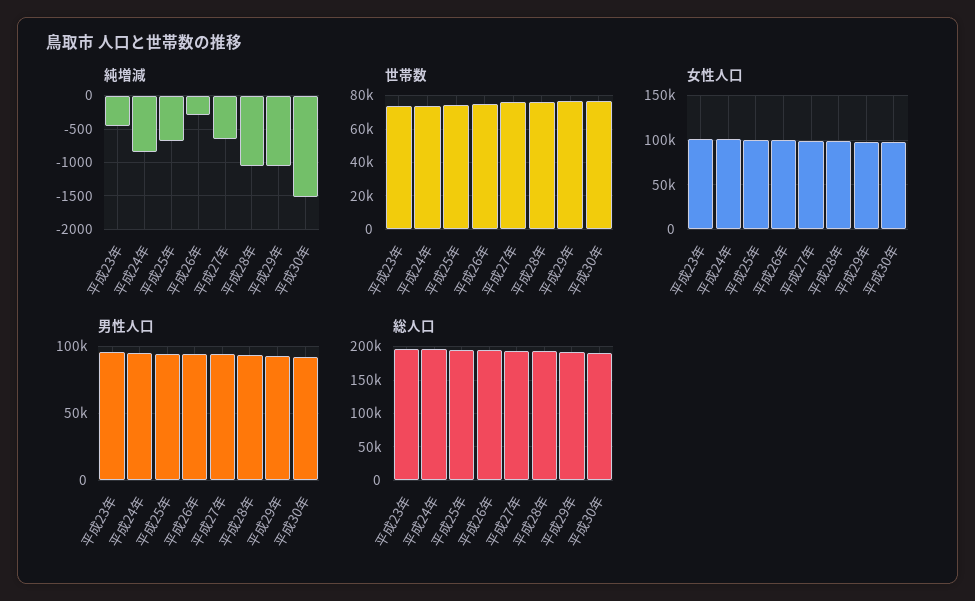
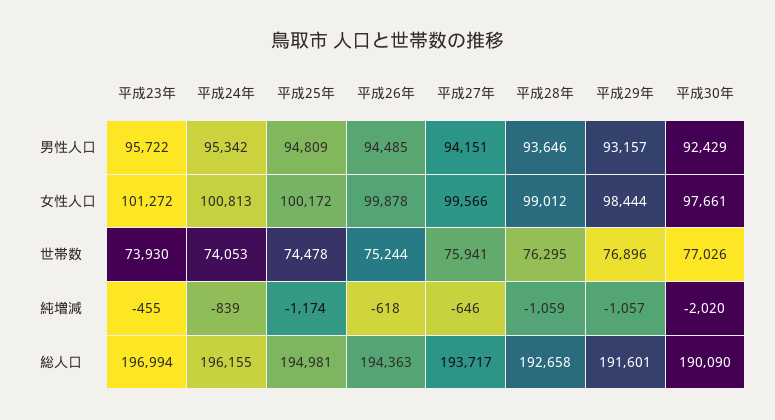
純増減, 平成25年: -700 -> -1174
純増減, 平成26年: -300 -> -618
純増減, 平成30年: -1500 -> -2020

